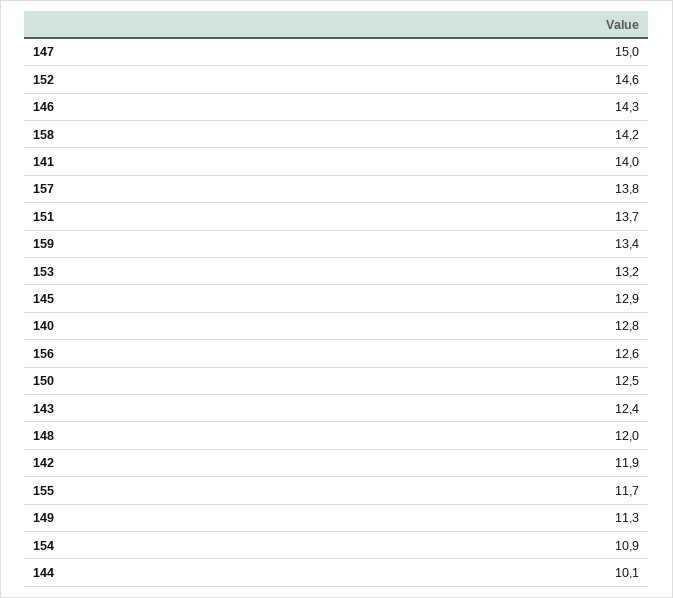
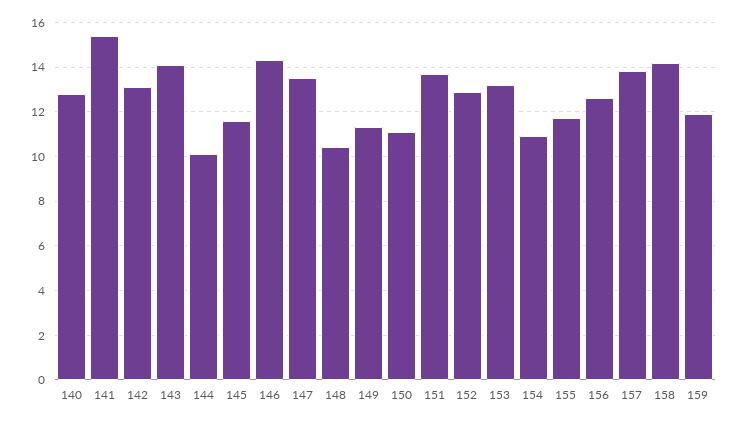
147: 15 -> 13.5
152: 14.6 -> 13
141: 14 -> 15.5
159: 13.4 -> 12
145: 12.9 -> 11.5
150: 12.5 -> 11
143: 12.4 -> 14
148: 12 -> 10.5
142: 11.9 -> 13

